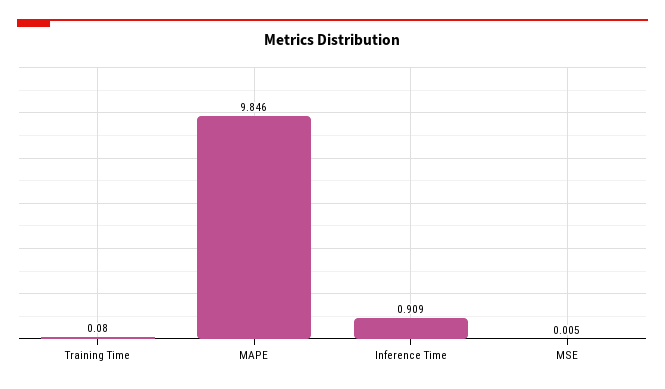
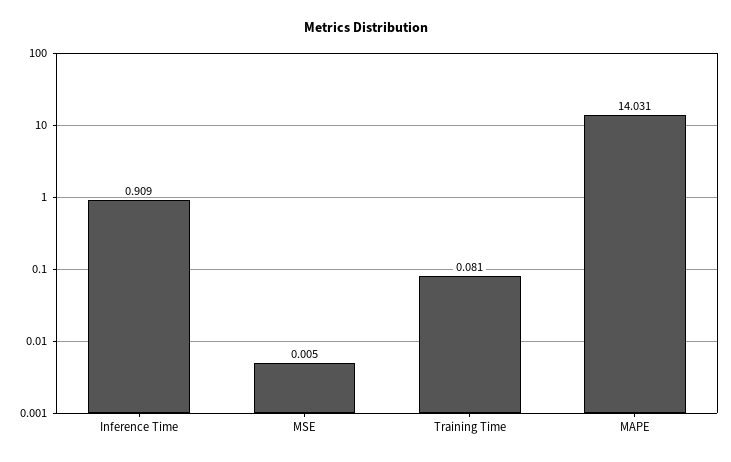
Training Time: 0.08 -> 0.081
MAPE: 9.846 -> 14.031

